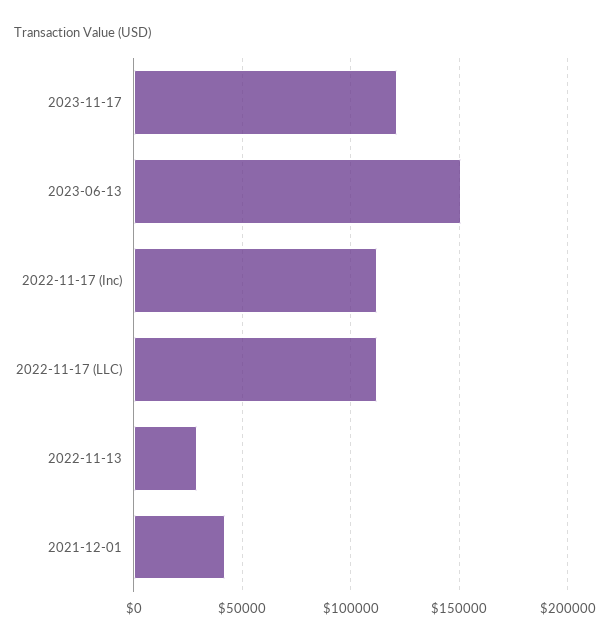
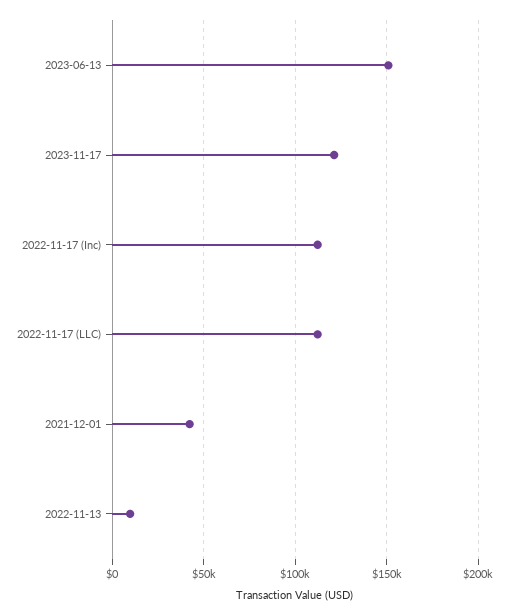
2022-11-13: 30000 -> 10000

